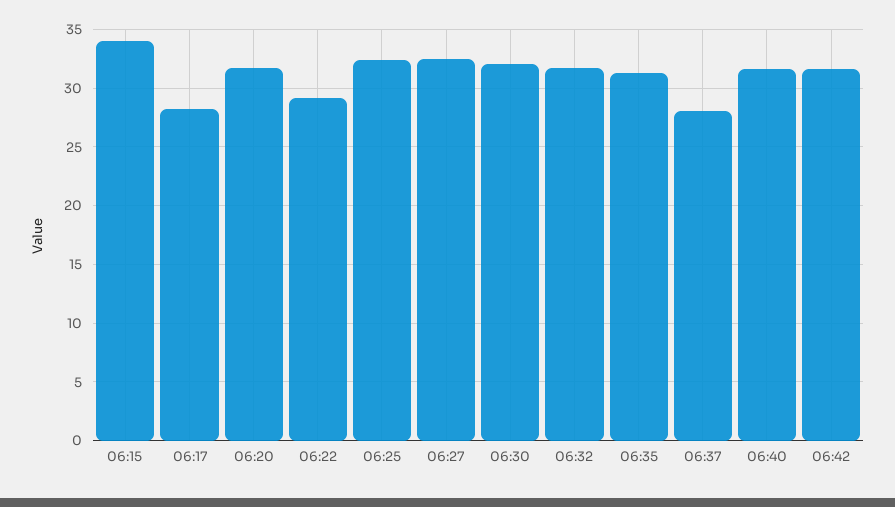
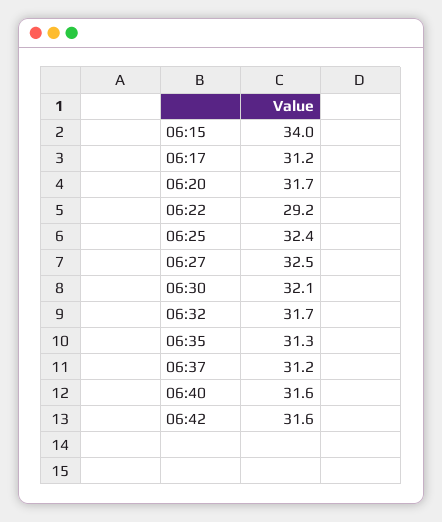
06:17: 28 -> 31.2
06:37: 28 -> 31.2

